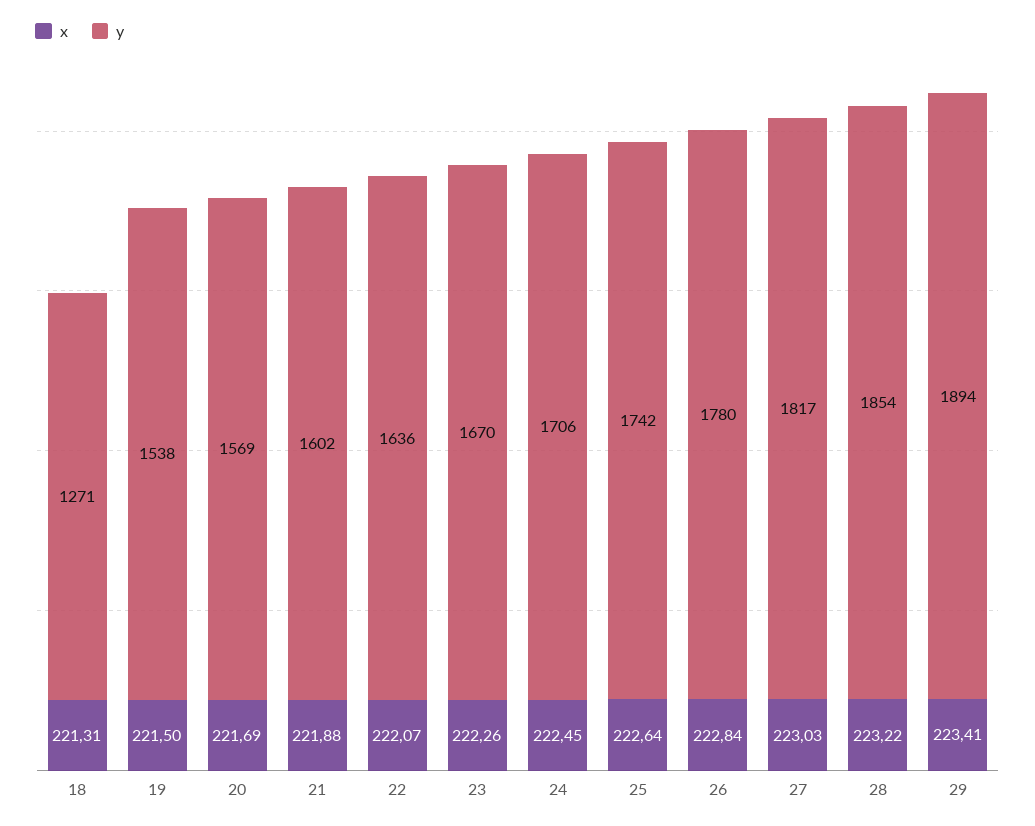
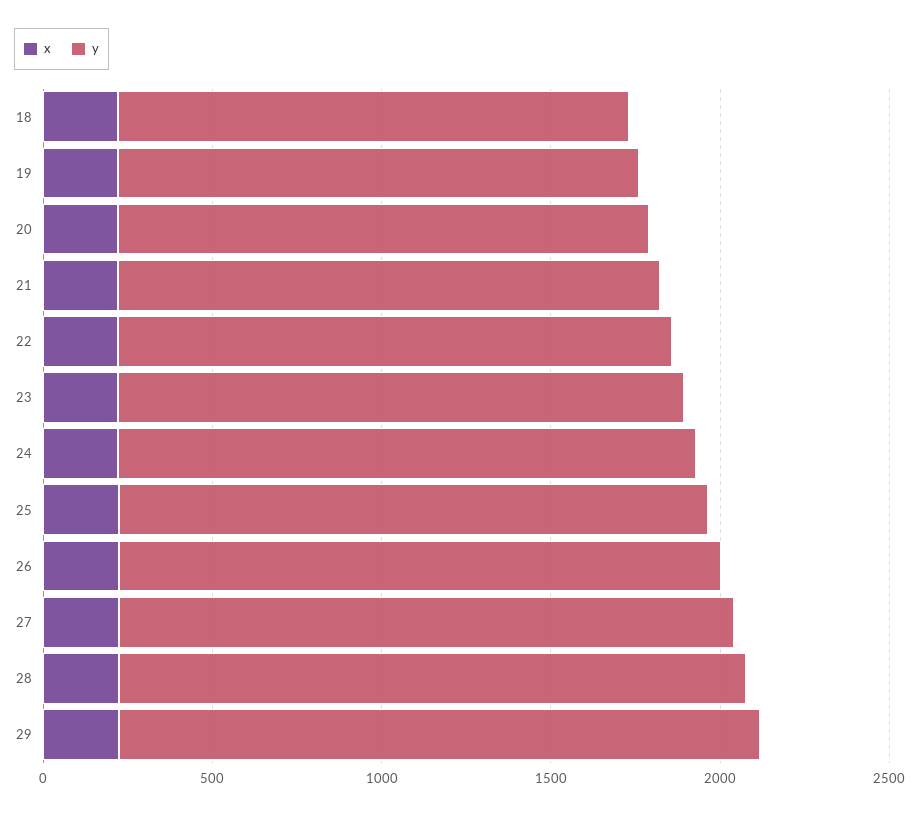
y, 18: 1271 -> 1500

